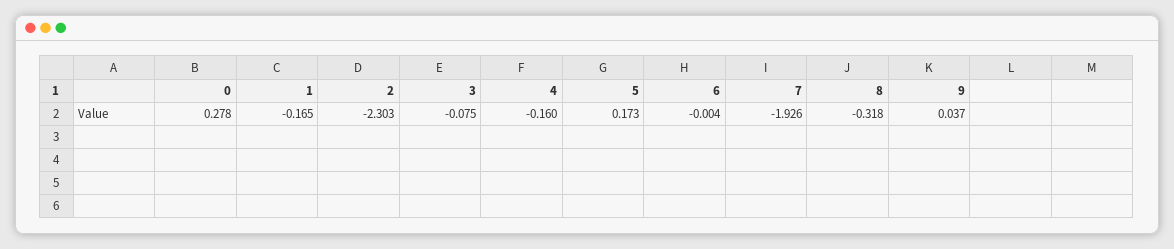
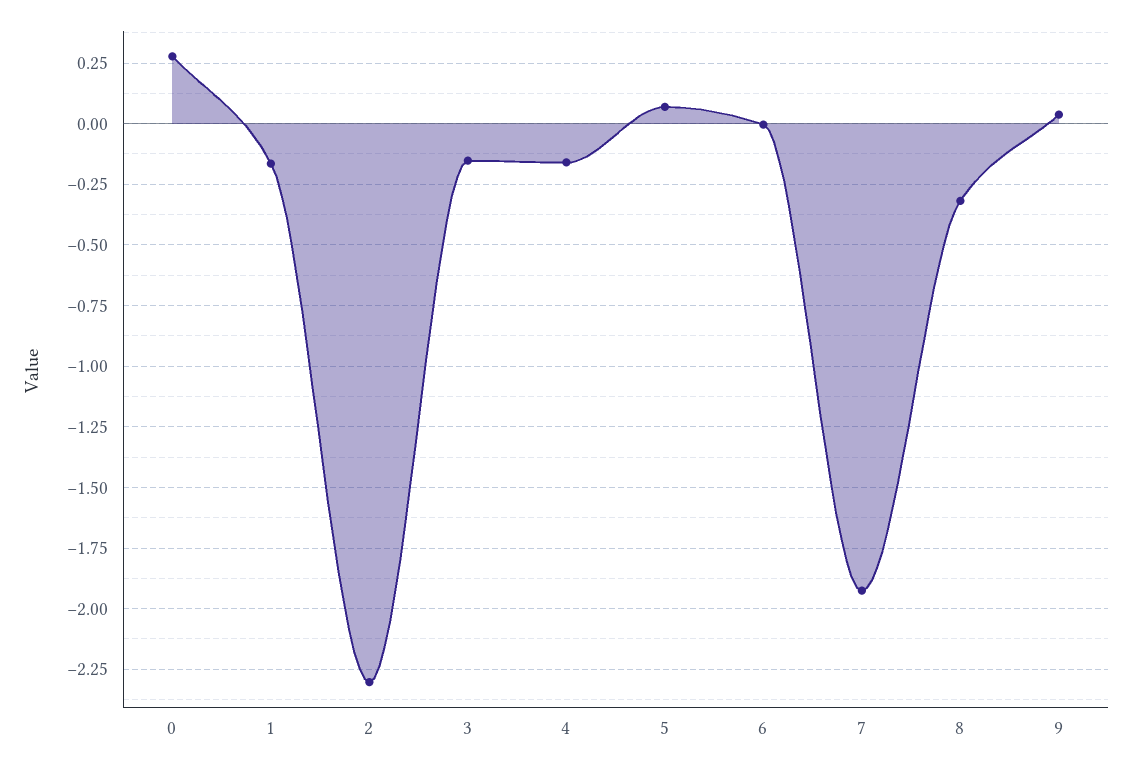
3: -0.075 -> -0.15
5: 0.173 -> 0.075

